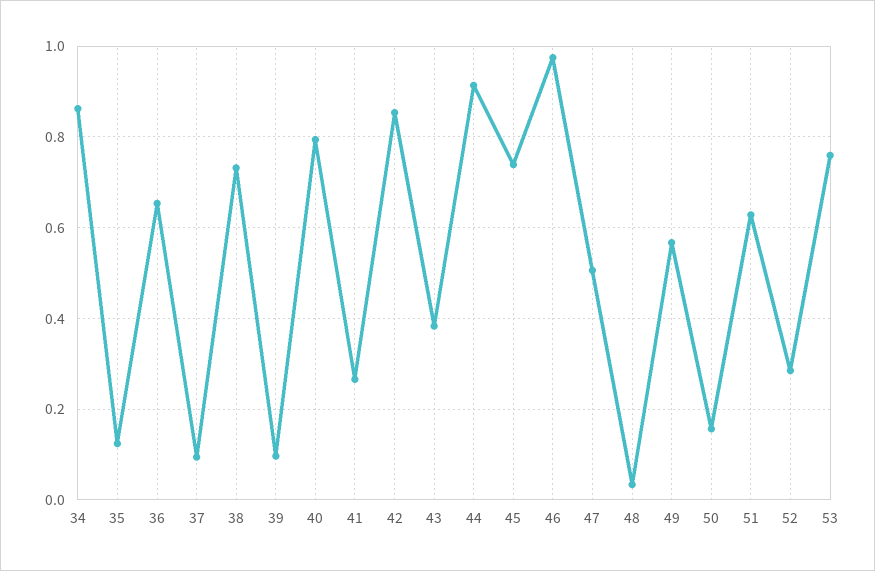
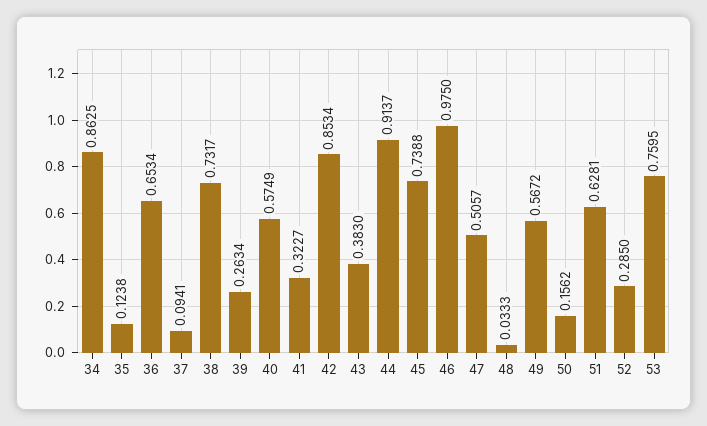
39: 0.1 -> 0.2634
40: 0.8 -> 0.5749
41: 0.26 -> 0.3227

